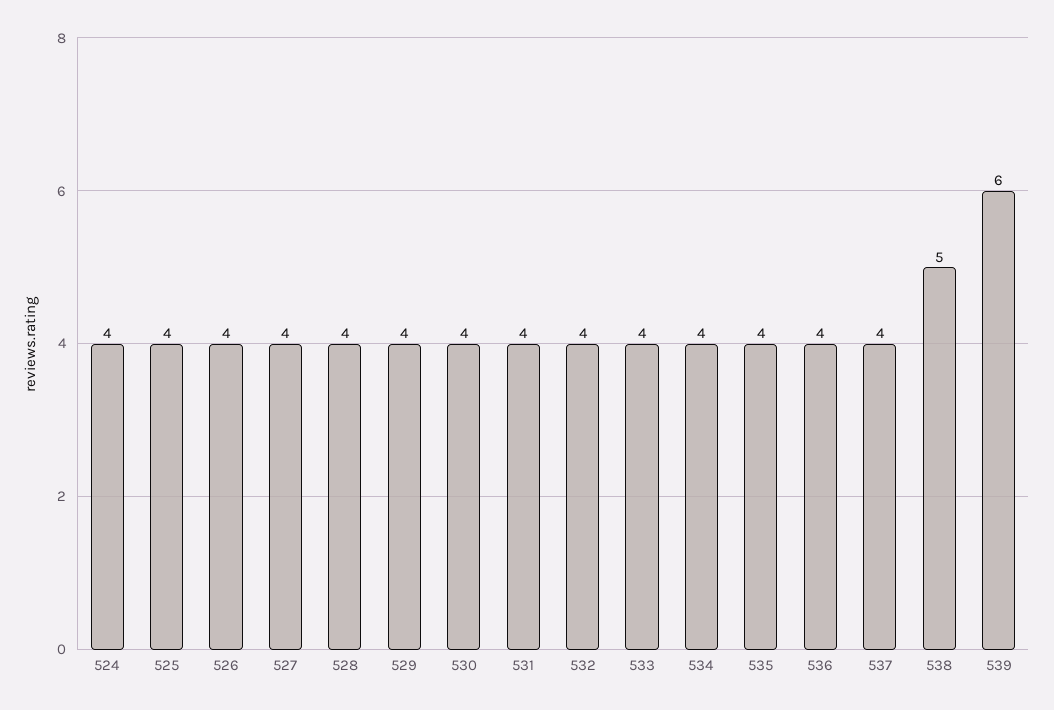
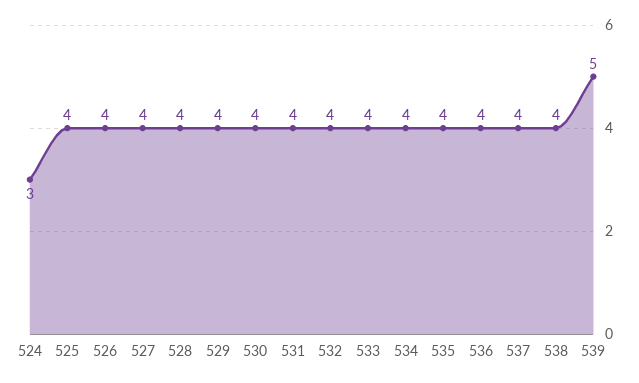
524: 4 -> 3
538: 5 -> 4
539: 6 -> 5

